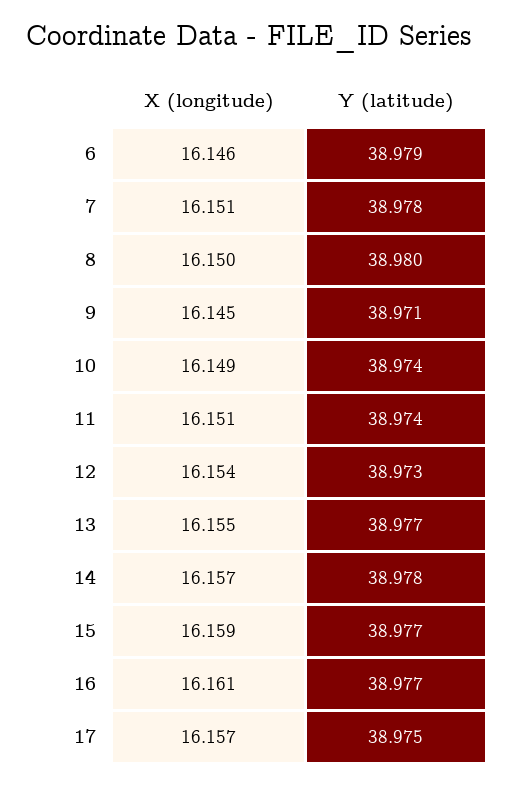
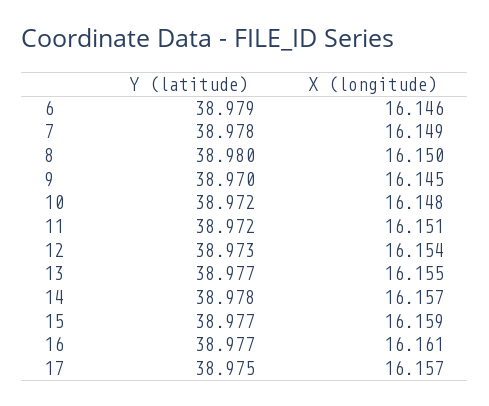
X (longitude), 7: 16.151 -> 16.149
Y (latitude), 9: 38.971 -> 38.97
X (longitude), 10: 16.149 -> 16.148
Y (latitude), 10: 38.974 -> 38.972
Y (latitude), 11: 38.974 -> 38.972

